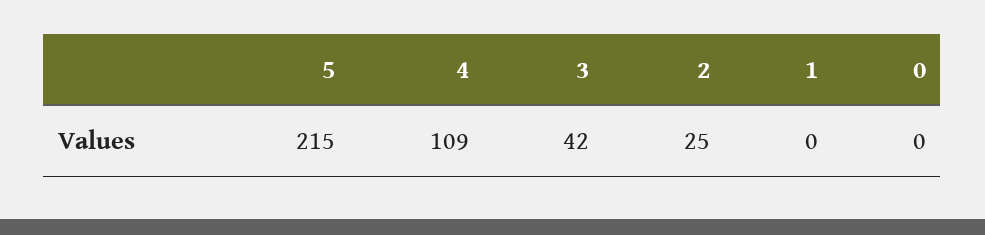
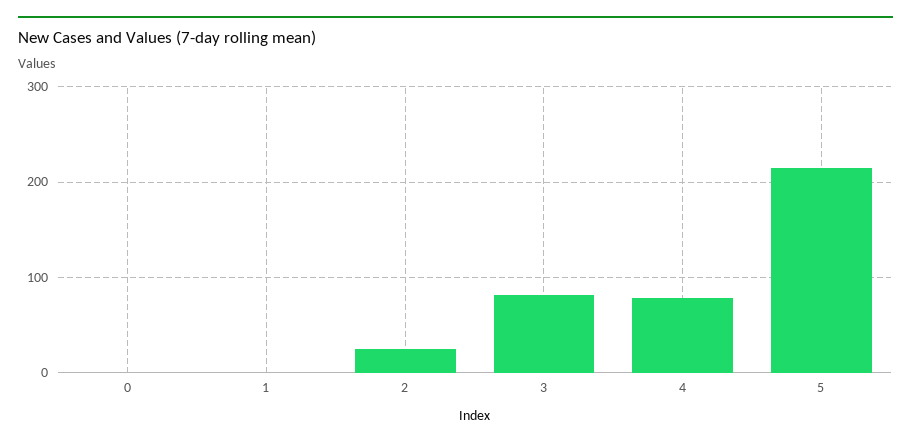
4: 109 -> 80
3: 42 -> 80

